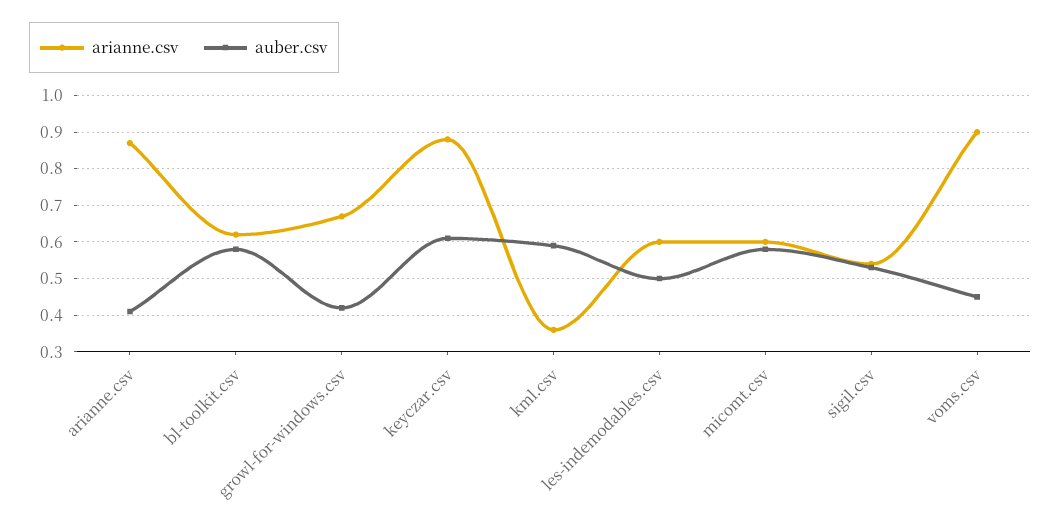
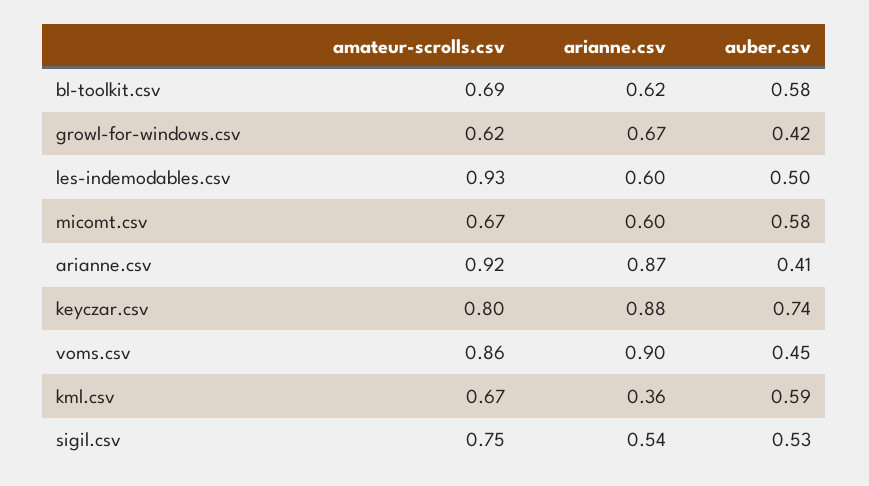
auber.csv, keyczar.csv: 0.6 -> 0.74
amateur-scrolls.csv, bl-toolkit.csv: none -> 0.69
amateur-scrolls.csv, growl-for-windows.csv: none -> 0.62
amateur-scrolls.csv, les-indemodables.csv: none -> 0.93
amateur-scrolls.csv, micomt.csv: none -> 0.67
amateur-scrolls.csv, arianne.csv: none -> 0.92
amateur-scrolls.csv, keyczar.csv: none -> 0.8
amateur-scrolls.csv, voms.csv: none -> 0.86
amateur-scrolls.csv, kml.csv: none -> 0.67
amateur-scrolls.csv, sigil.csv: none -> 0.75

